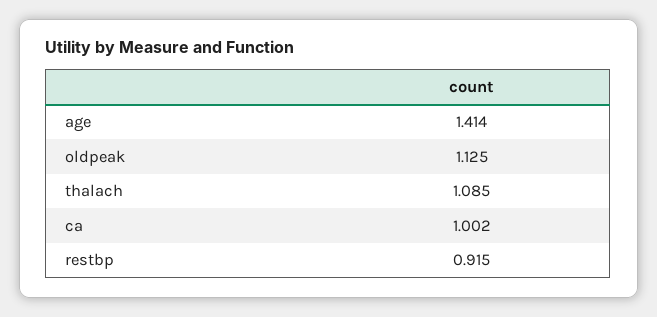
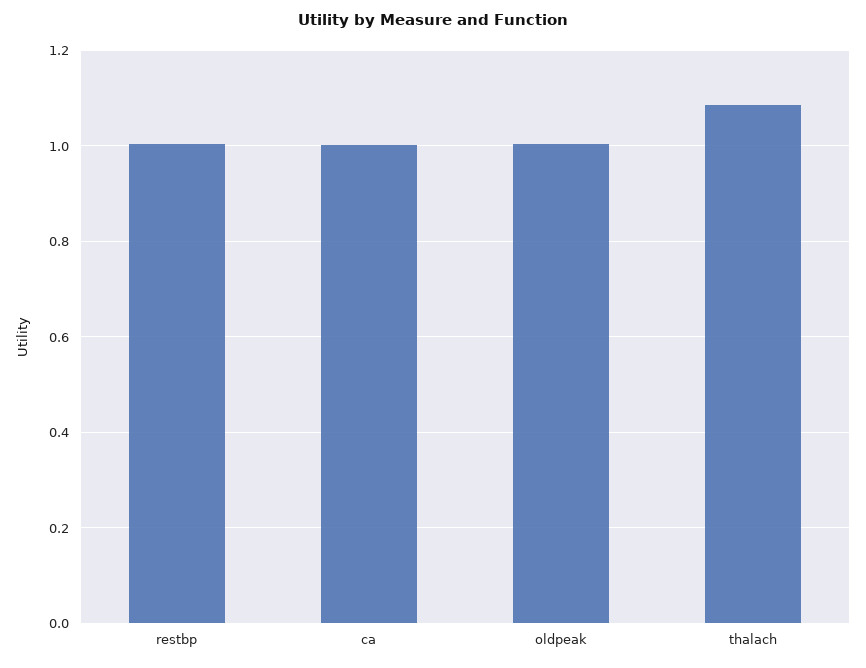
age: 1.414 -> none
oldpeak: 1.125 -> 1
restbp: 0.915 -> 1

